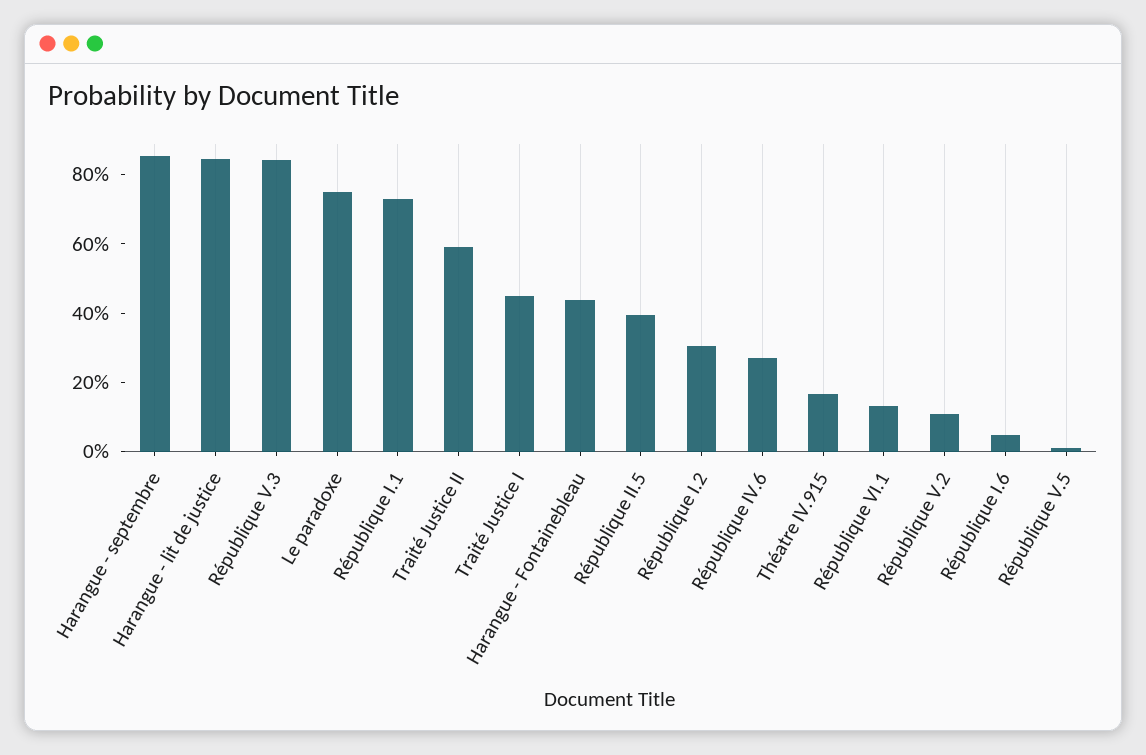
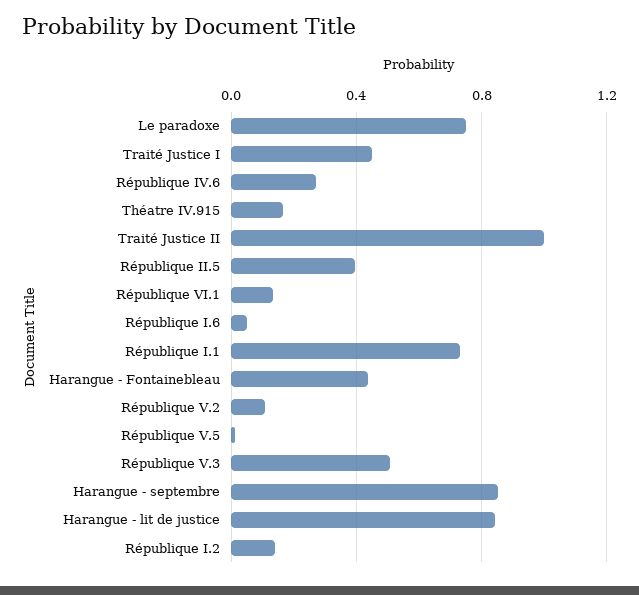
République V.3: 0.85 -> 0.5
Traité Justice II: 0.6 -> 1
République I.2: 0.3 -> 0.15

